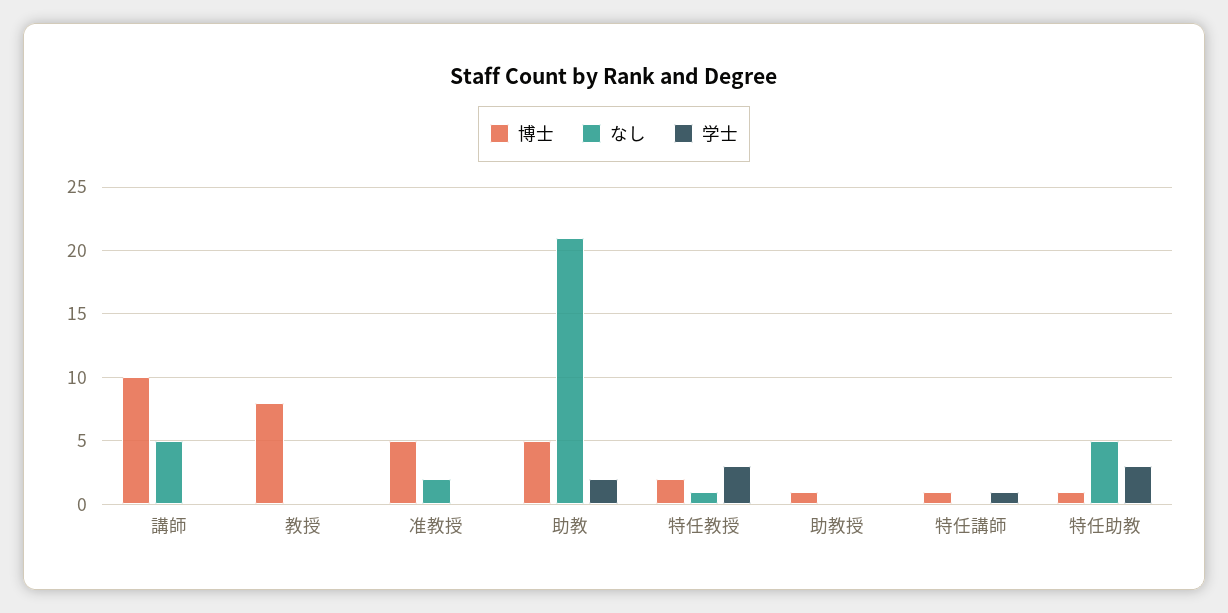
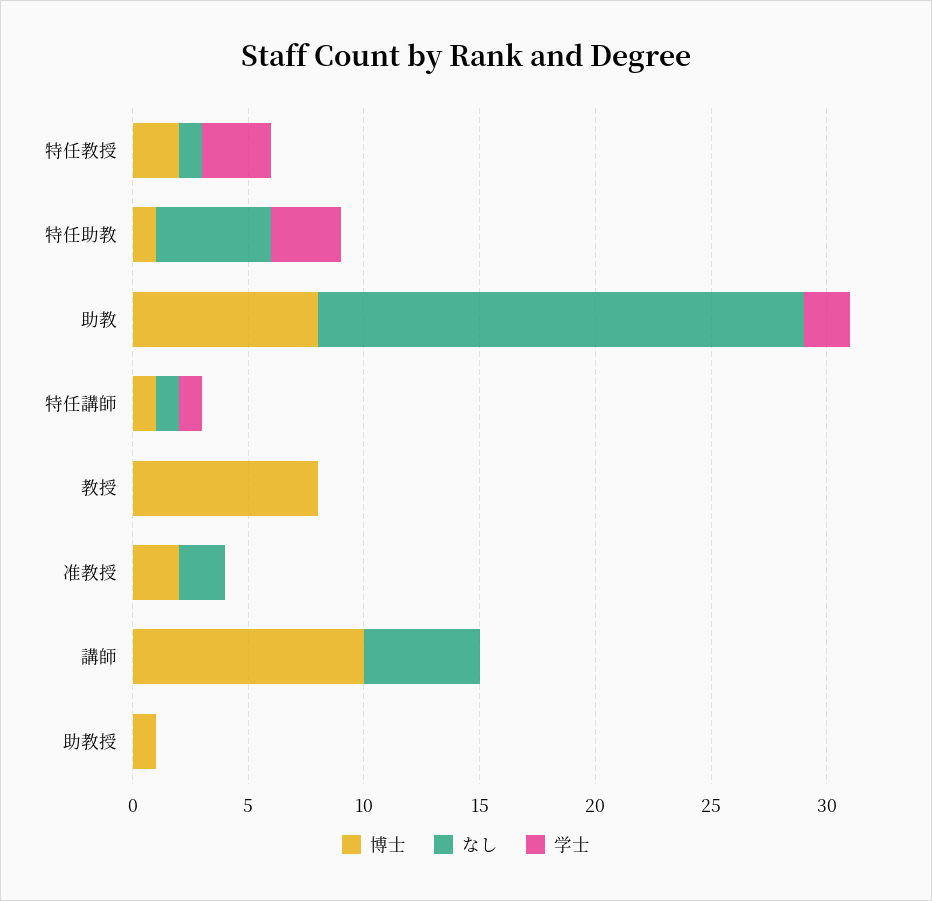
博士, 准教授: 5 -> 2
博士, 助教: 5 -> 8
なし, 特任講師: 0 -> 1

